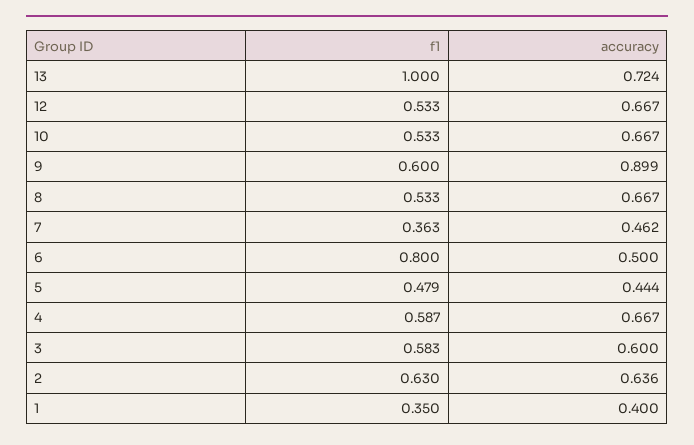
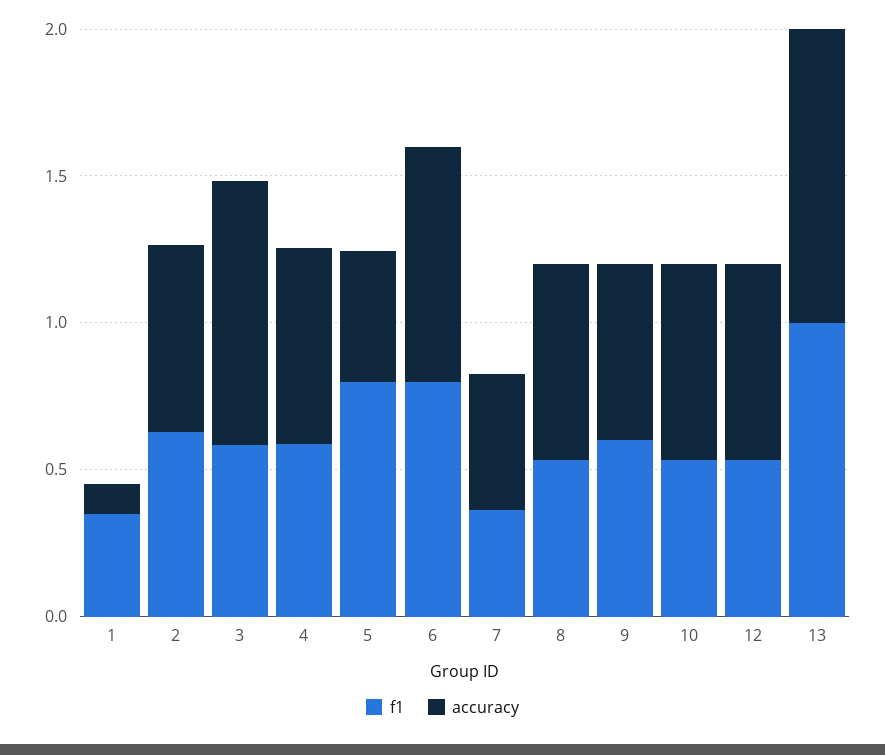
accuracy, 13: 0.724 -> 1
accuracy, 9: 0.899 -> 0.6
accuracy, 6: 0.5 -> 0.8
f1, 5: 0.479 -> 0.8
accuracy, 3: 0.6 -> 0.9
accuracy, 1: 0.4 -> 0.1

